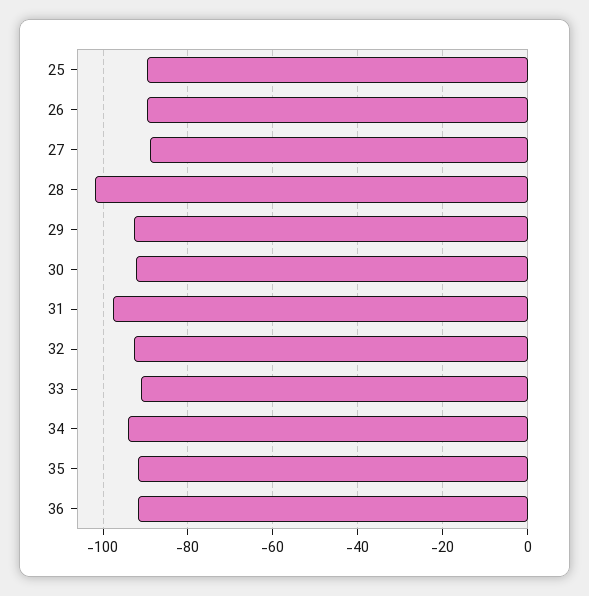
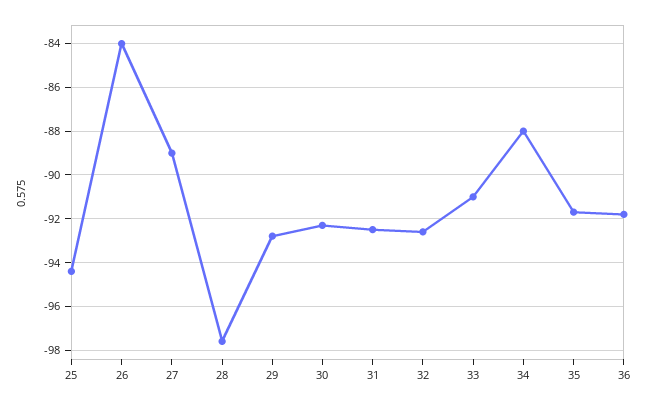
25: -90 -> -94.5
26: -90 -> -84
28: -102 -> -97.5
31: -98 -> -92.5
34: -94 -> -88

